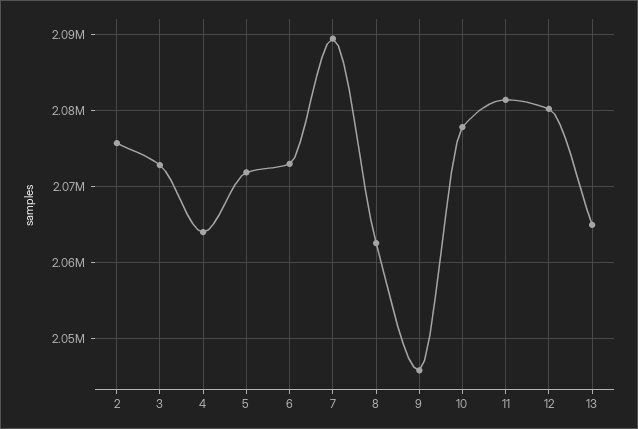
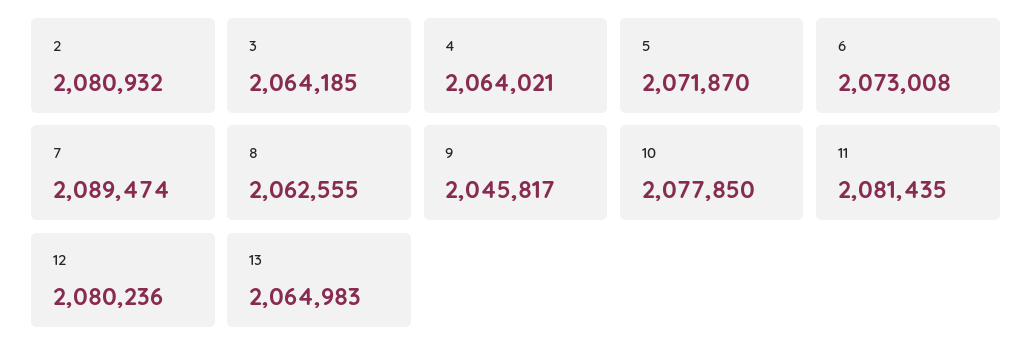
2: 2076000 -> 2080932
3: 2073000 -> 2064185

